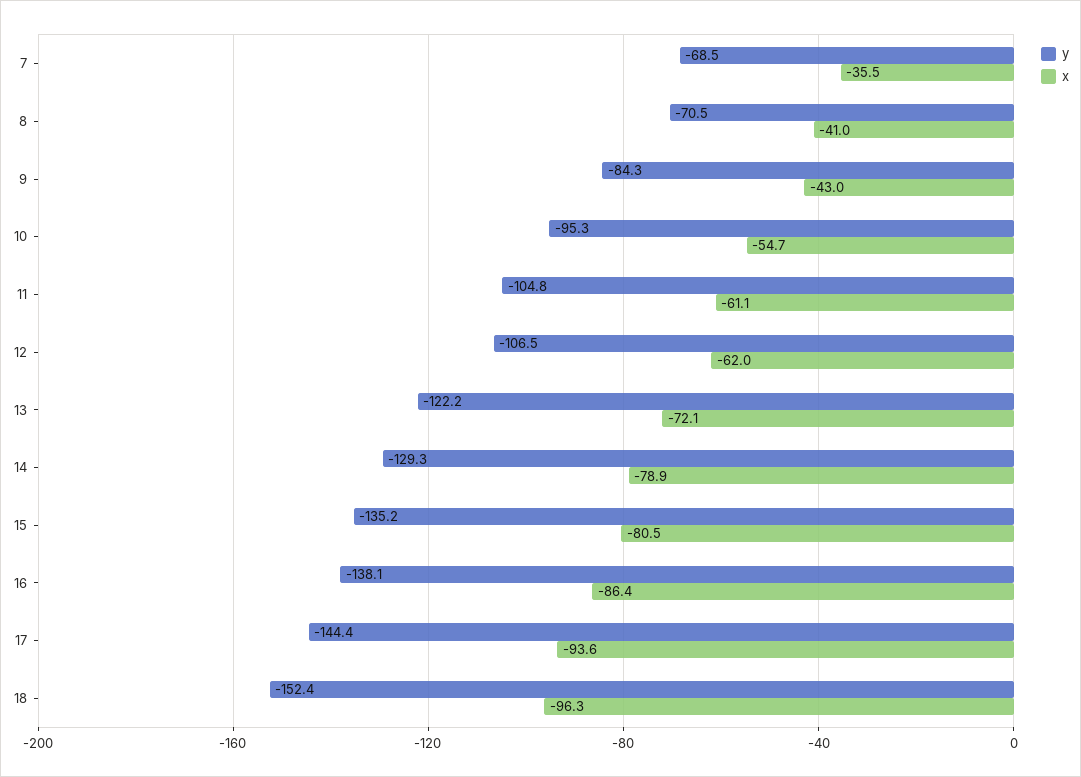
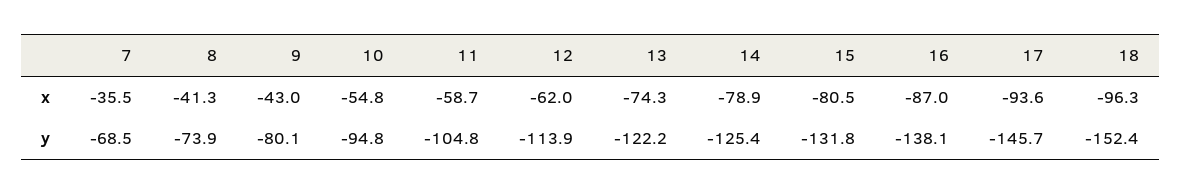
y, 8: -70.5 -> -73.9
x, 8: -41 -> -41.3
y, 9: -84.3 -> -80.1
y, 10: -95.3 -> -94.8
x, 10: -54.7 -> -54.8
x, 11: -61.1 -> -58.7
y, 12: -106.5 -> -113.9
x, 13: -72.1 -> -74.3
y, 14: -129.3 -> -125.4
y, 15: -135.2 -> -131.8
x, 16: -86.4 -> -87
y, 17: -144.4 -> -145.7

